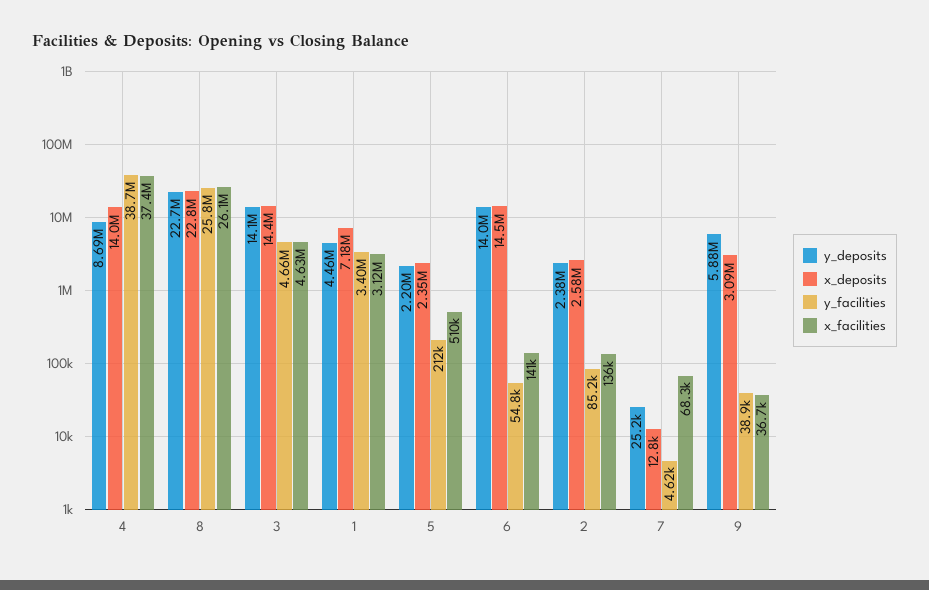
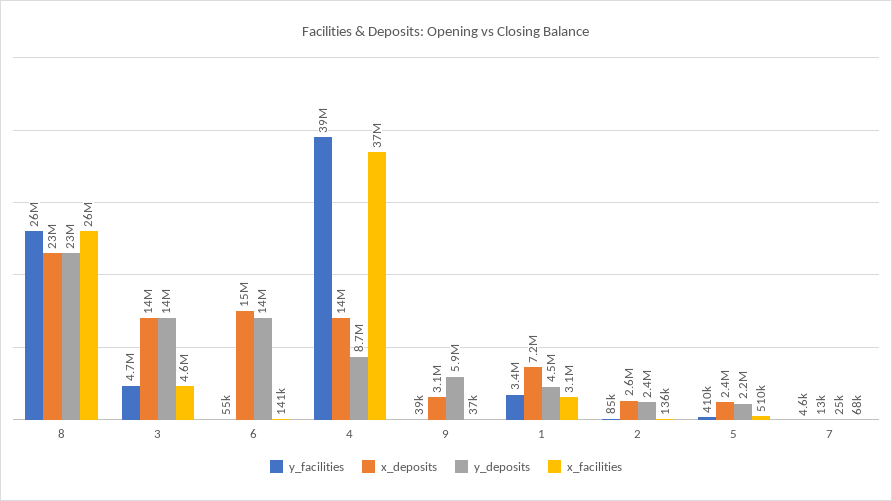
y_facilities, 5: 212000 -> 410000

